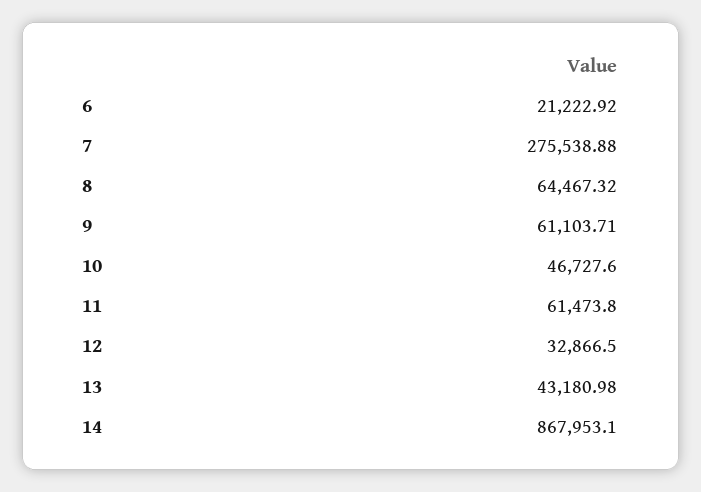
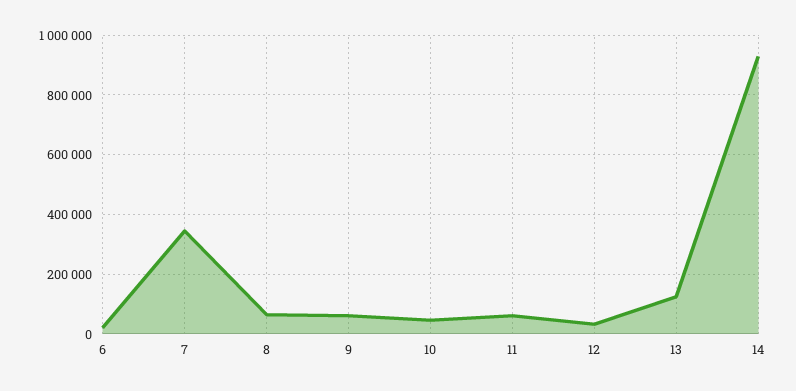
7: 275538.88 -> 350000
13: 43180.98 -> 125000
14: 867953.1 -> 925000

